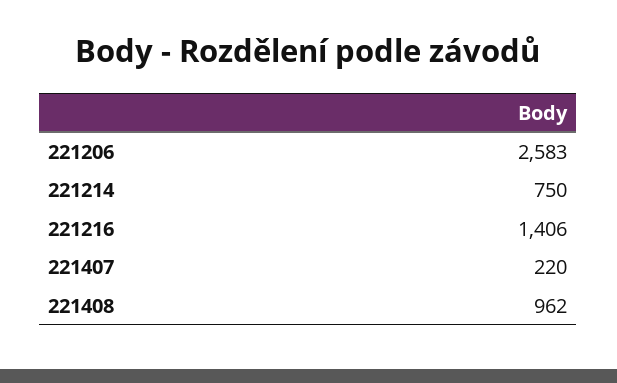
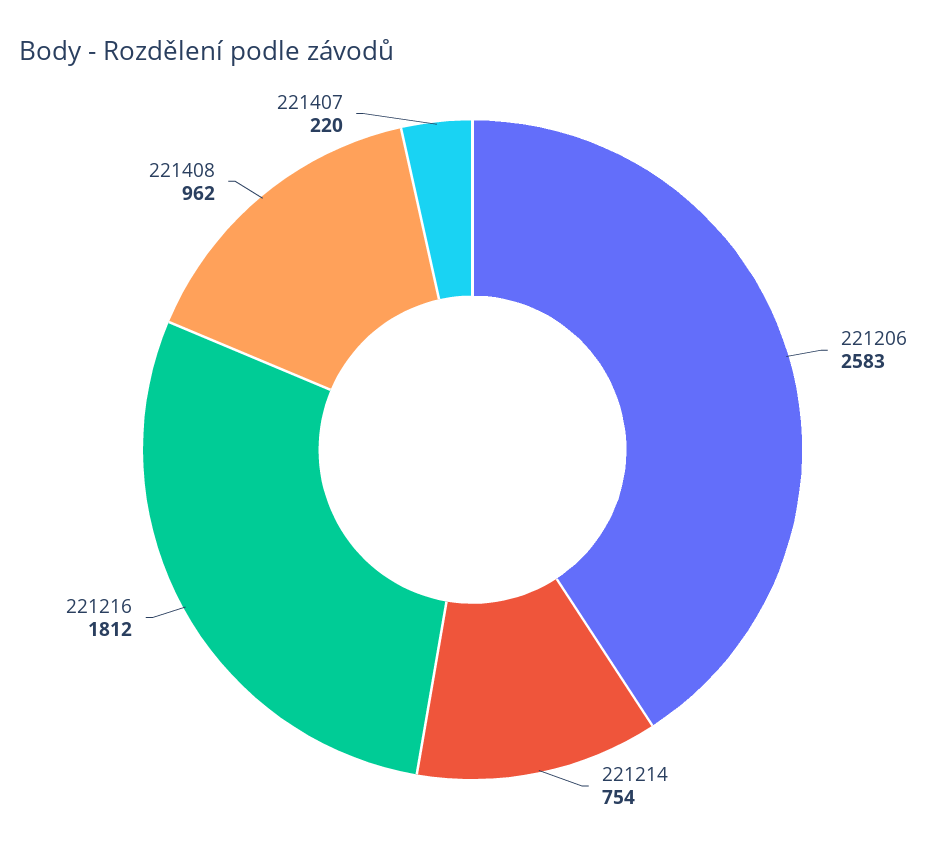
221214: 750 -> 754
221216: 1406 -> 1812

